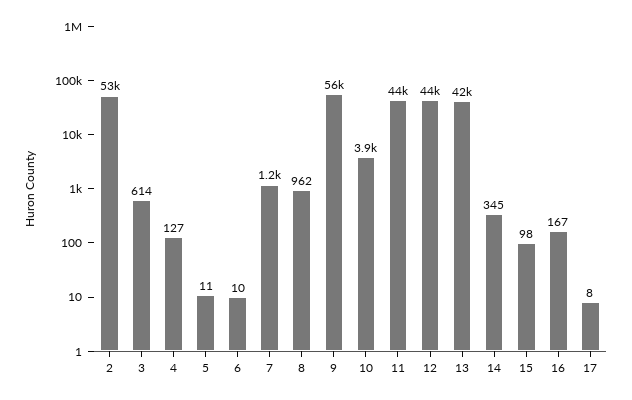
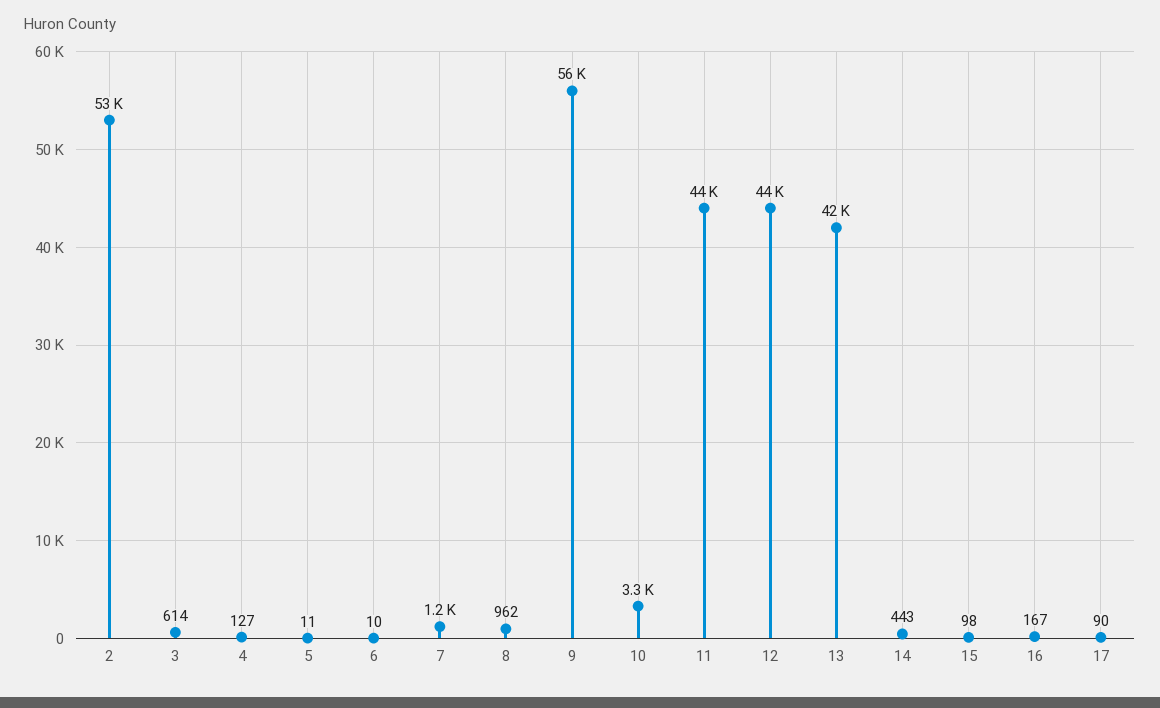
10: 3900 -> 3300
14: 345 -> 443
17: 8 -> 90

